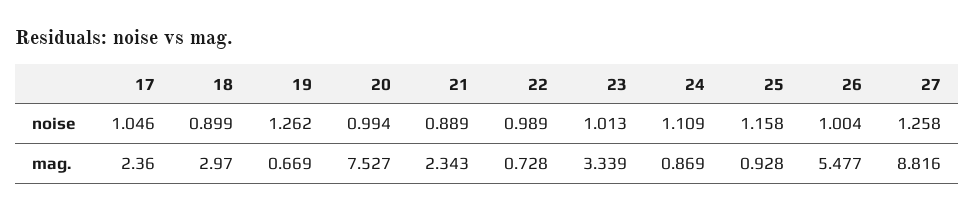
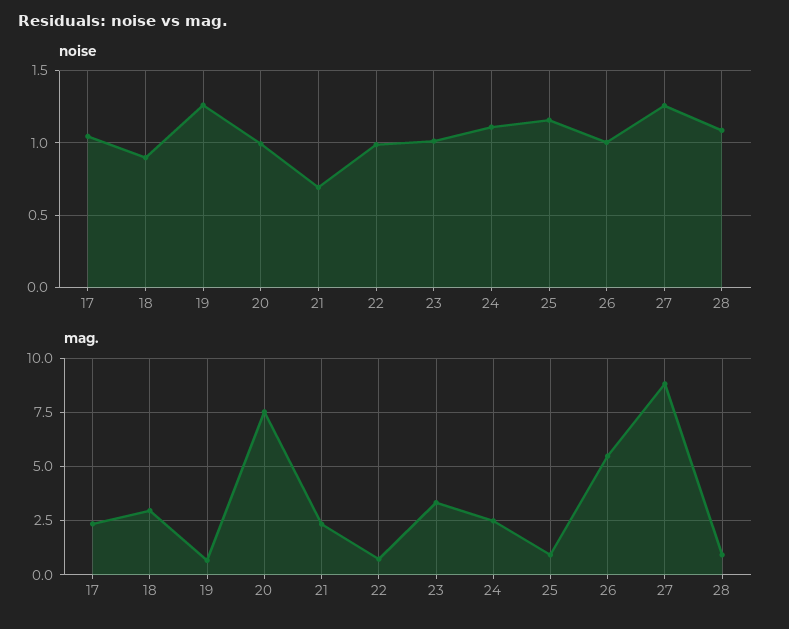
noise, 21: 0.889 -> 0.7
mag., 24: 0.869 -> 2.5
noise, 28: none -> 1.1
mag., 28: none -> 1

